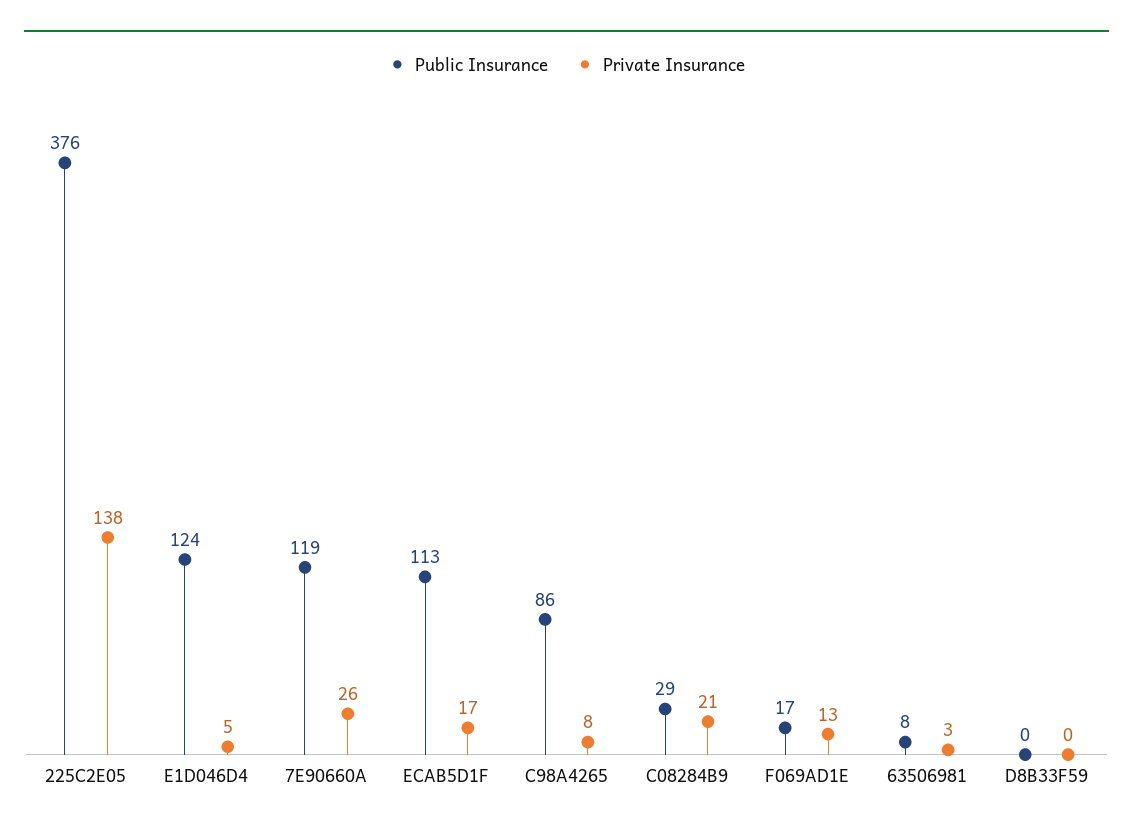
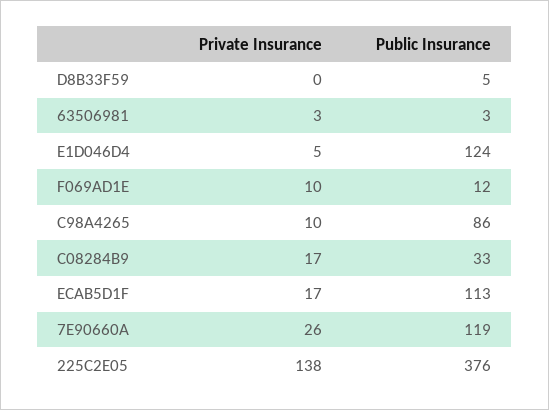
Private Insurance, C98A4265: 8 -> 10
Public Insurance, C08284B9: 29 -> 33
Private Insurance, C08284B9: 21 -> 17
Public Insurance, F069AD1E: 17 -> 12
Private Insurance, F069AD1E: 13 -> 10
Public Insurance, 63506981: 8 -> 3
Public Insurance, D8B33F59: 0 -> 5

